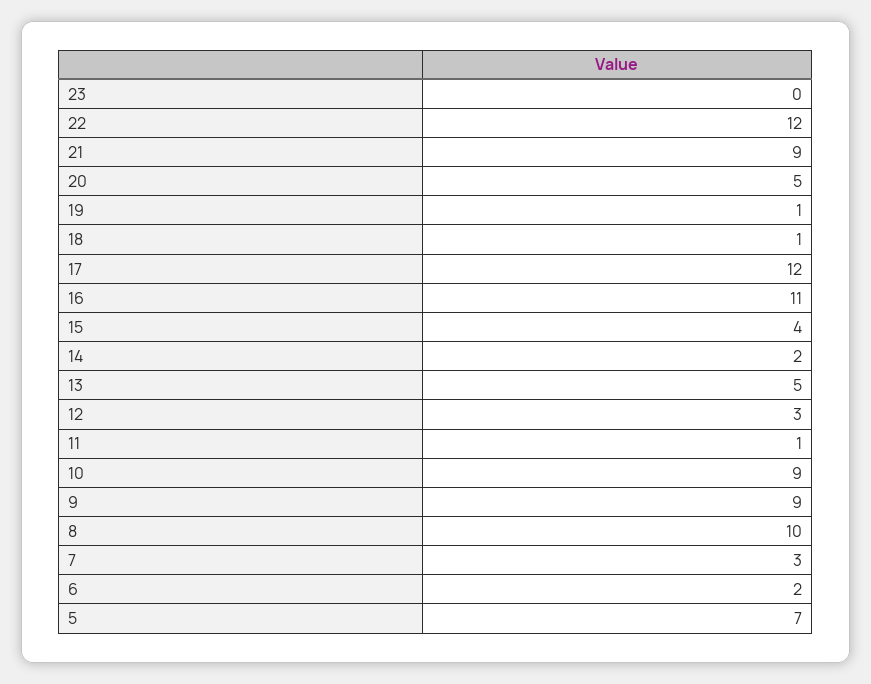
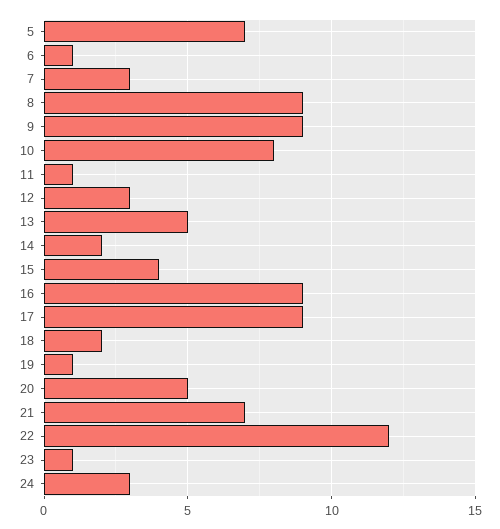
23: 0 -> 1
21: 9 -> 7
18: 1 -> 2
17: 12 -> 9
16: 11 -> 9
10: 9 -> 8
8: 10 -> 9
6: 2 -> 1
24: none -> 3

